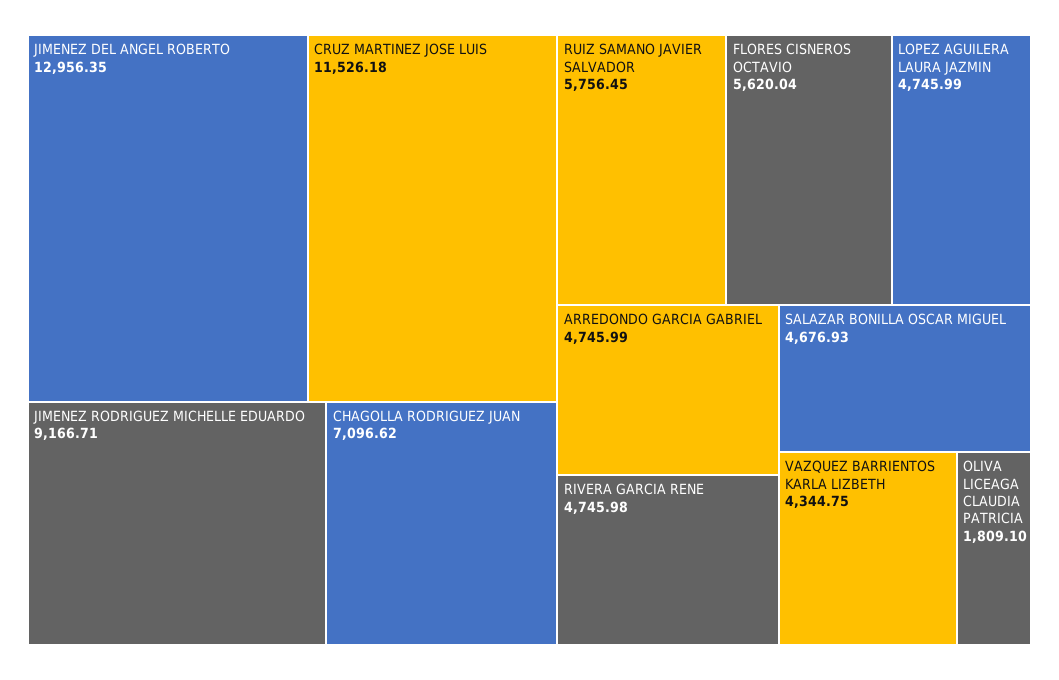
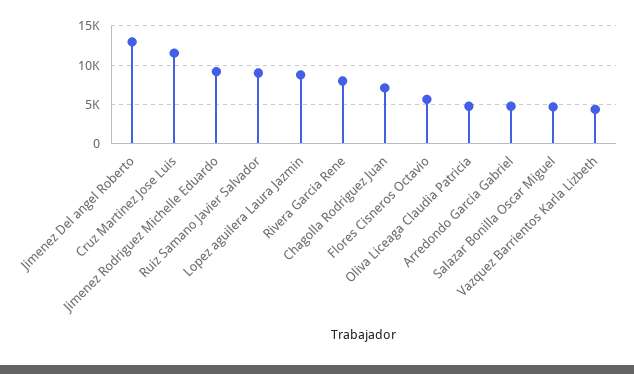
RUIZ SAMANO JAVIER SALVADOR: 5756.45 -> 9000
LOPEZ AGUILERA LAURA JAZMIN: 4745.99 -> 9000
RIVERA GARCIA RENE: 4745.98 -> 8000
OLIVA LICEAGA CLAUDIA PATRICIA: 1809.1 -> 5000

